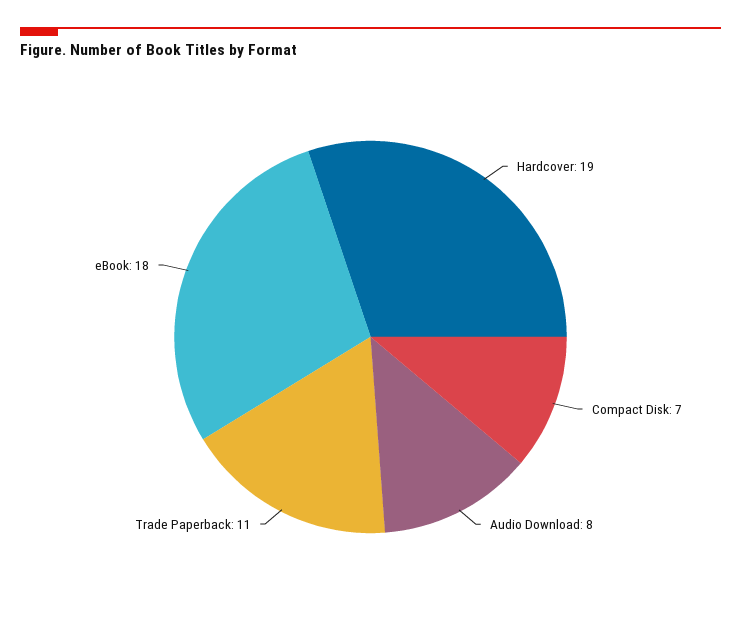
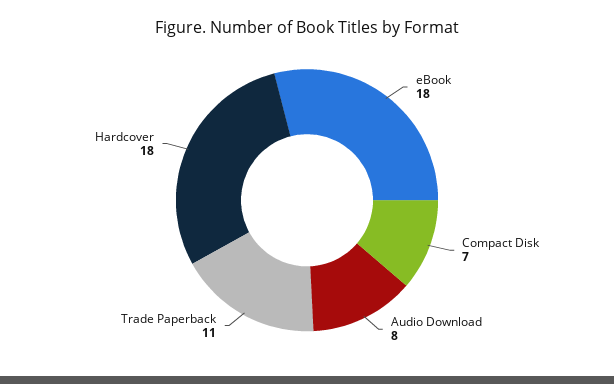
Hardcover: 19 -> 18

